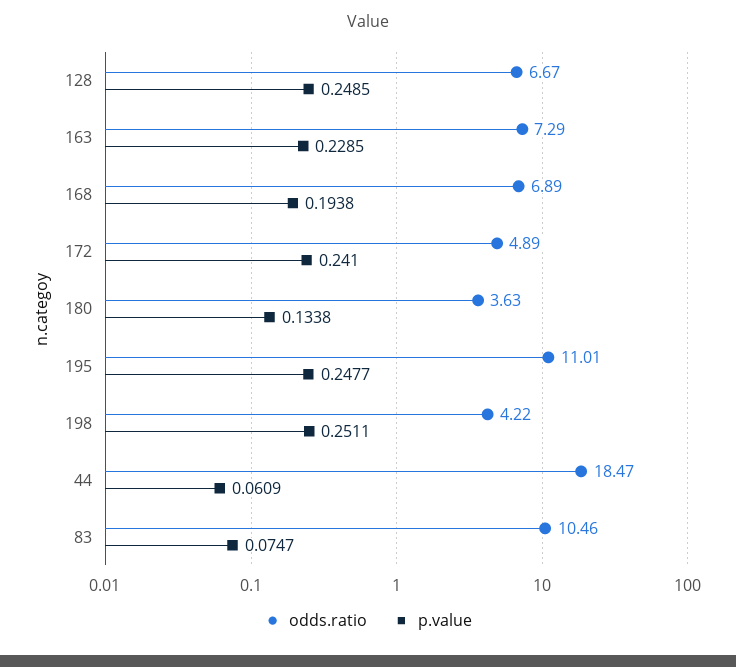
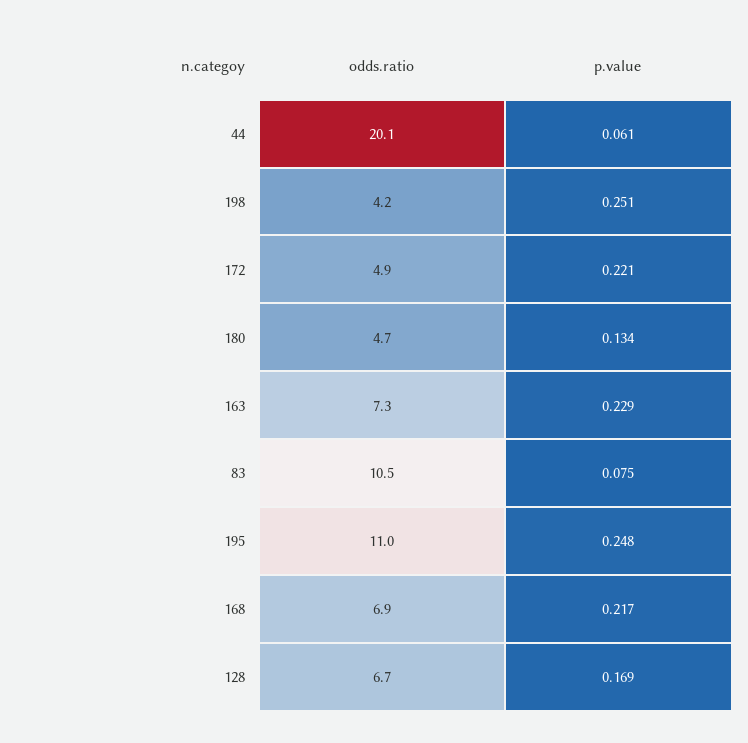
p.value, 128: 0.2485 -> 0.169
p.value, 168: 0.1938 -> 0.217
p.value, 172: 0.241 -> 0.221
odds.ratio, 180: 3.63 -> 4.7
odds.ratio, 44: 18.47 -> 20.1

